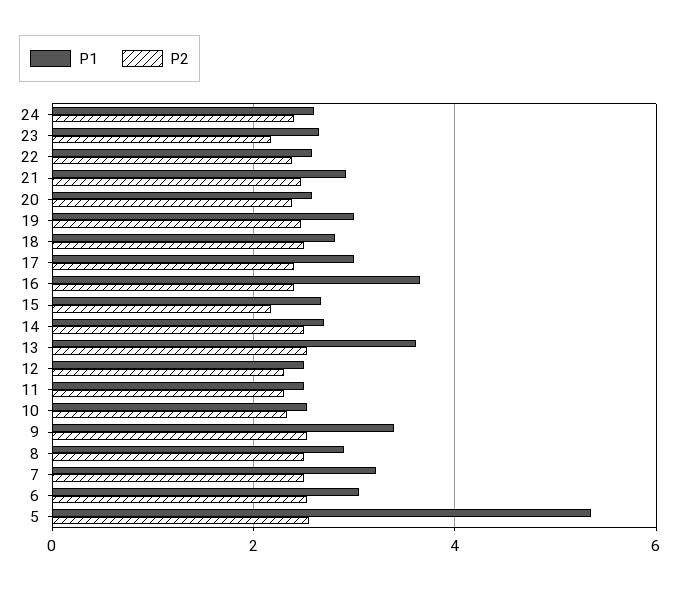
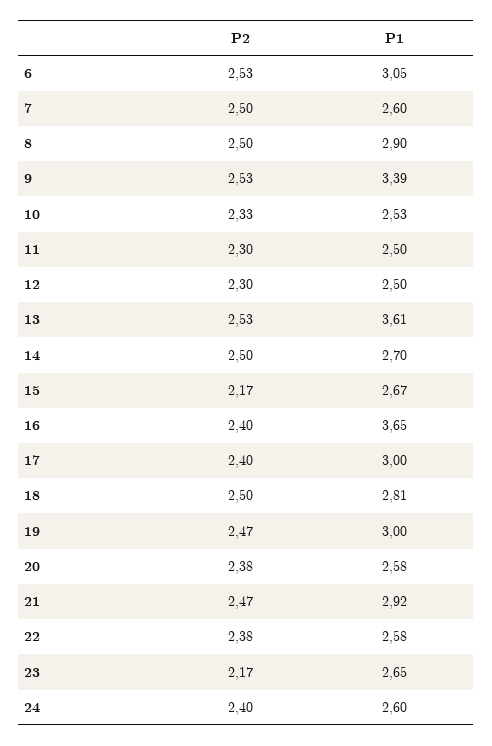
P1, 7: 3.2 -> 2.6
P1, 5: 5.4 -> none
P2, 5: 2.6 -> none

